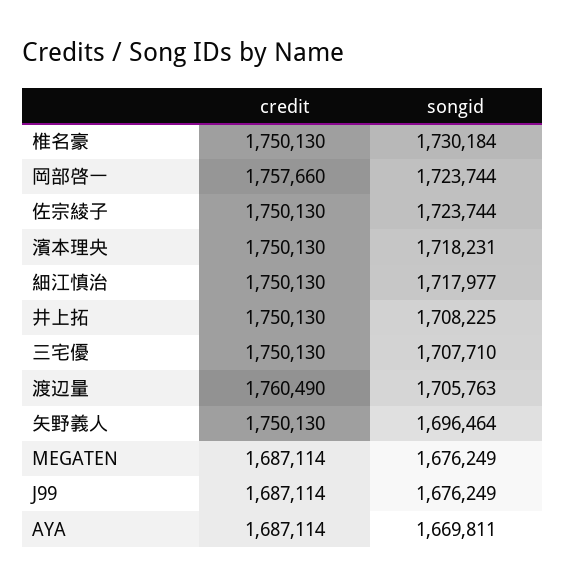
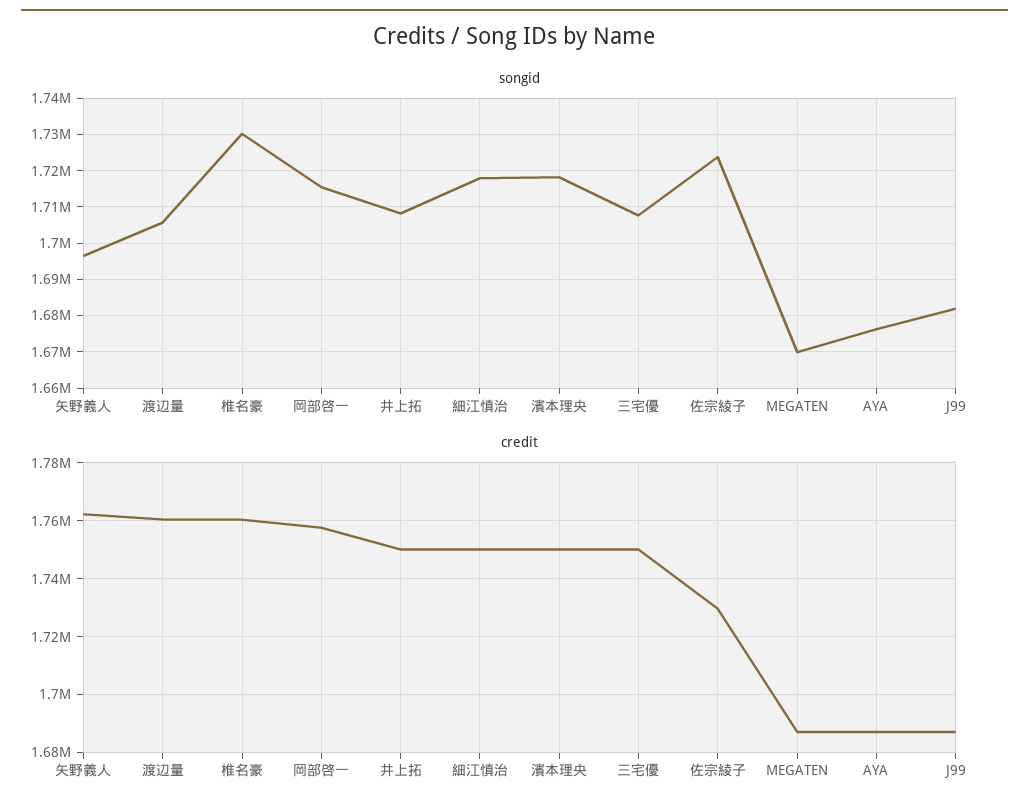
credit, 椎名豪: 1750130 -> 1760000
songid, 岡部啓一: 1723744 -> 1716000
credit, 佐宗綾子: 1750130 -> 1730000
credit, 矢野義人: 1750130 -> 1762500
songid, MEGATEN: 1676249 -> 1670000
songid, J99: 1676249 -> 1682000
songid, AYA: 1669811 -> 1676000

